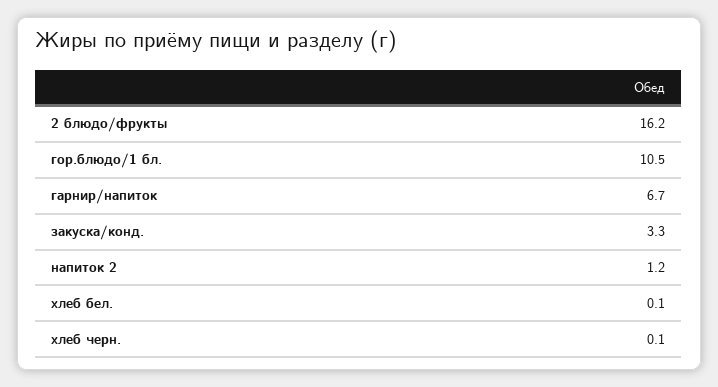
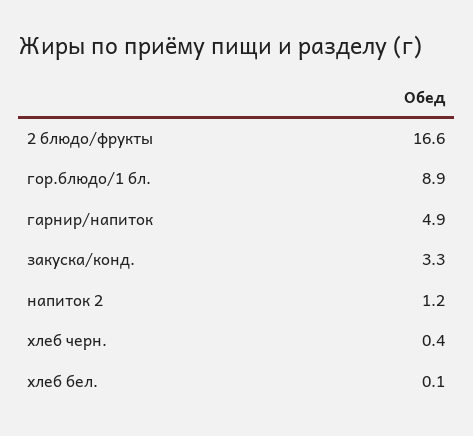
2 блюдо/фрукты: 16.2 -> 16.6
гор.блюдо/1 бл.: 10.5 -> 8.9
гарнир/напиток: 6.7 -> 4.9
хлеб черн.: 0.1 -> 0.4

